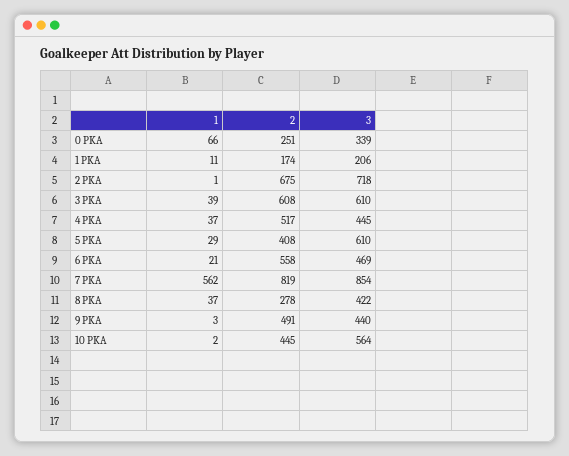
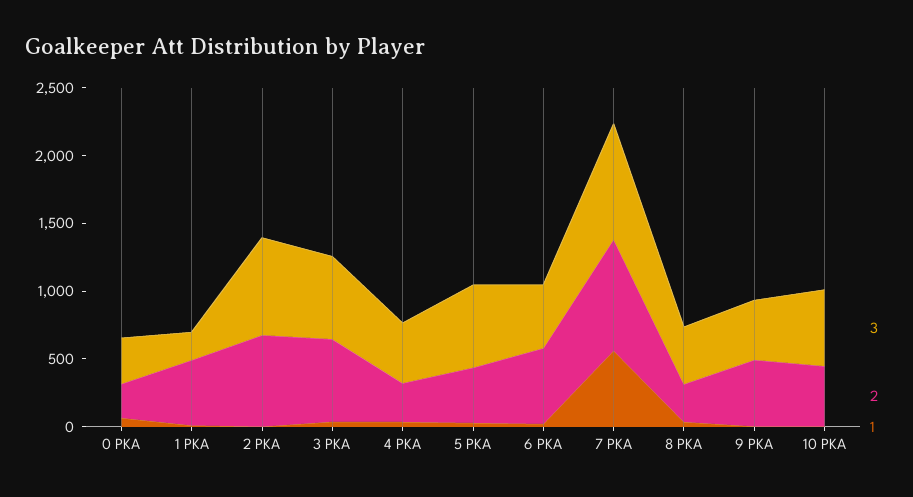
2, 1 PKA: 174 -> 500
2, 4 PKA: 517 -> 300

